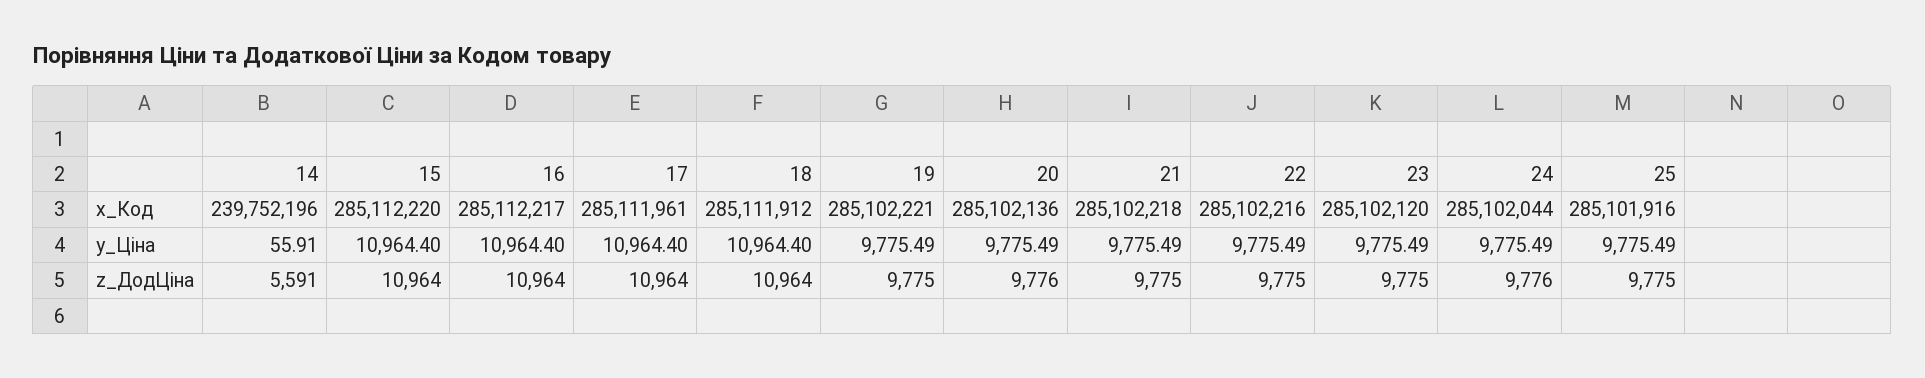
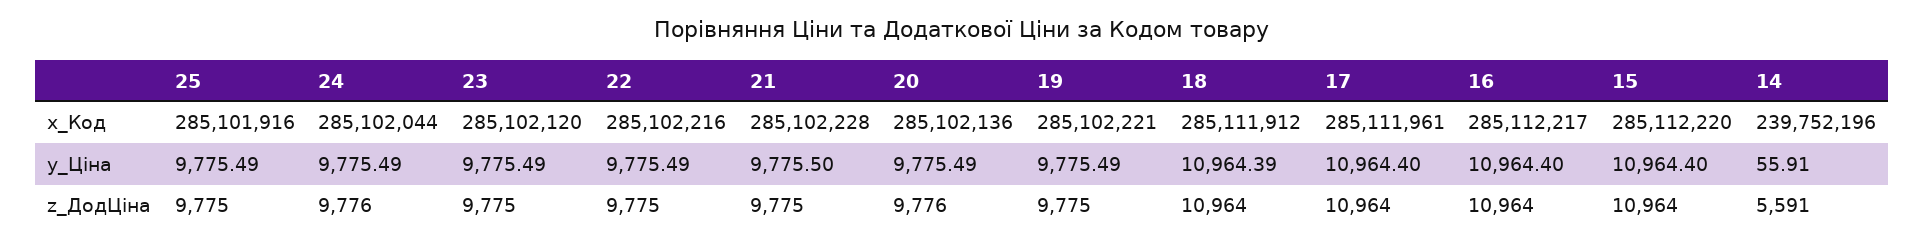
21, x_Код: 285102218 -> 285102228
18, y_Ціна: 10964.4 -> 10964.39
21, y_Ціна: 9775.49 -> 9775.5

